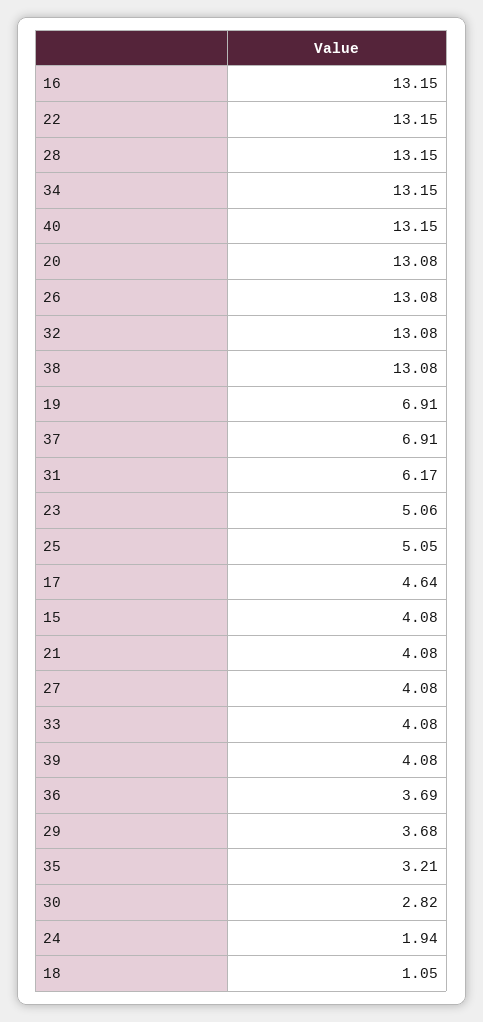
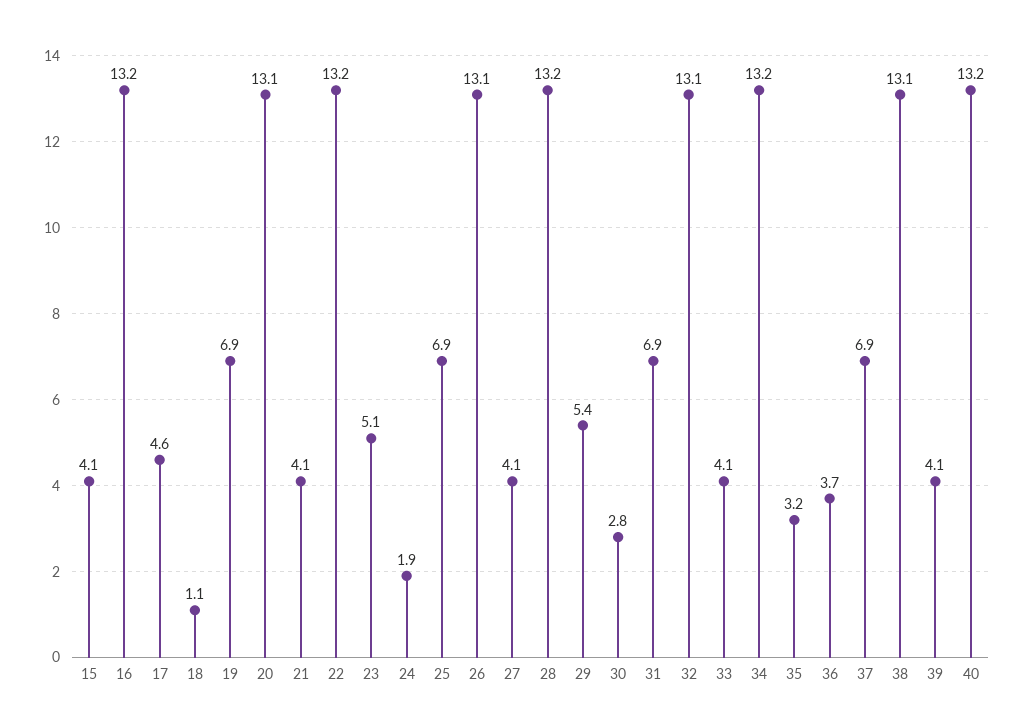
31: 6.17 -> 6.9
25: 5.05 -> 6.9
29: 3.68 -> 5.4

